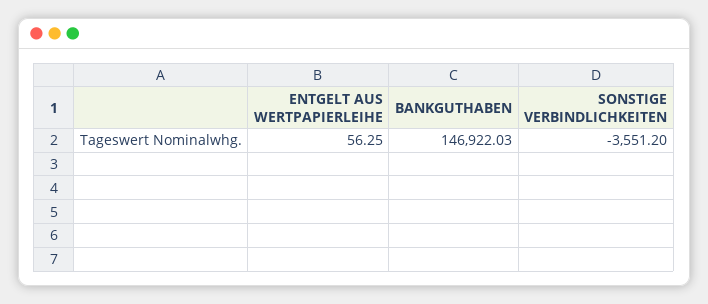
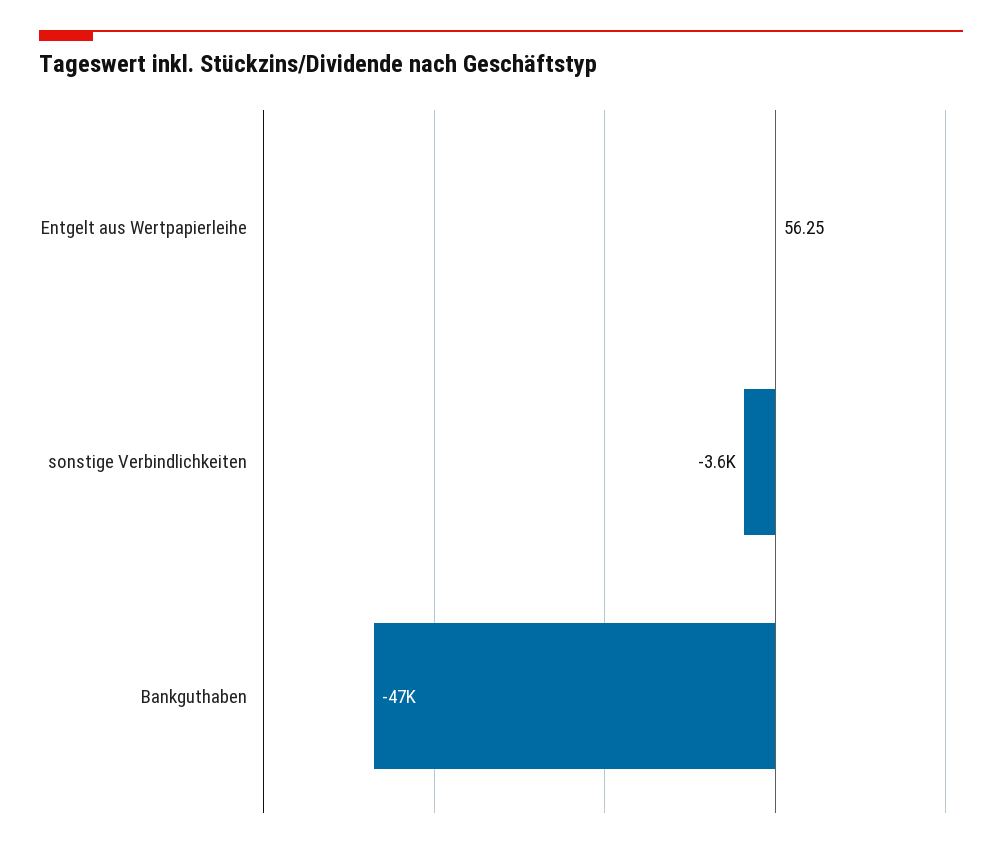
BANKGUTHABEN: 146922.03 -> -47000

